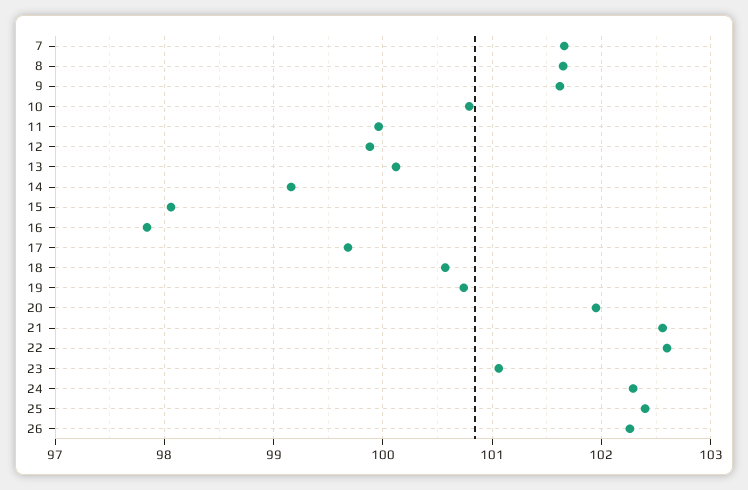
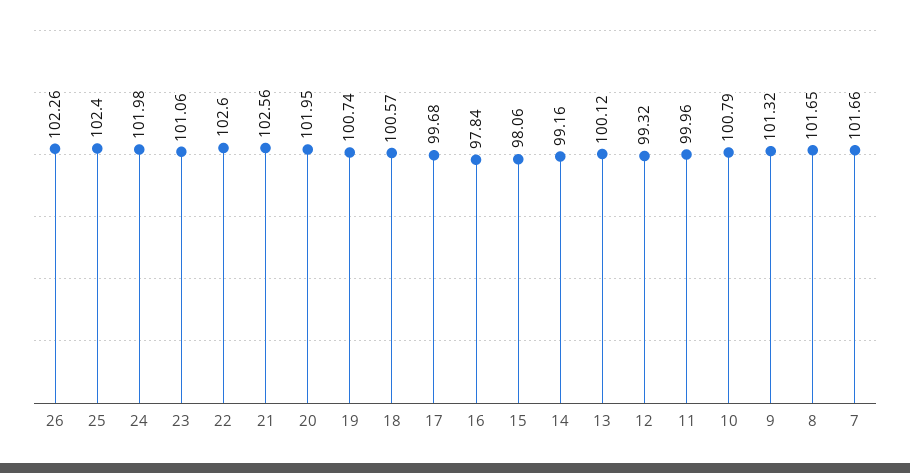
9: 101.6 -> 101.32
12: 99.9 -> 99.32
24: 102.3 -> 101.98

